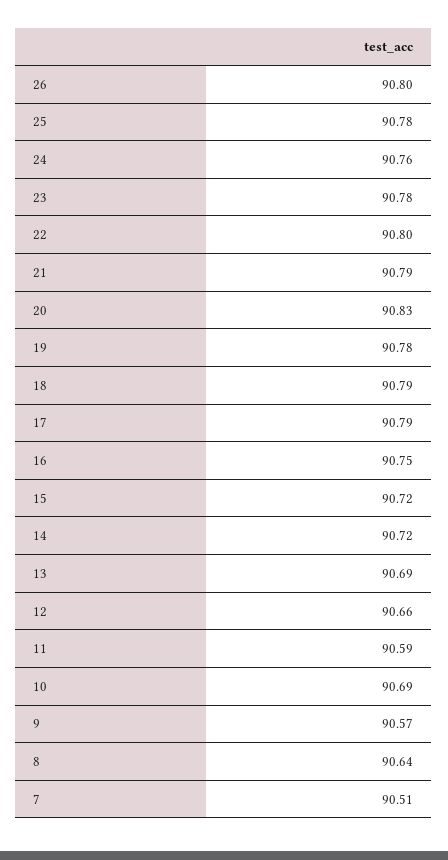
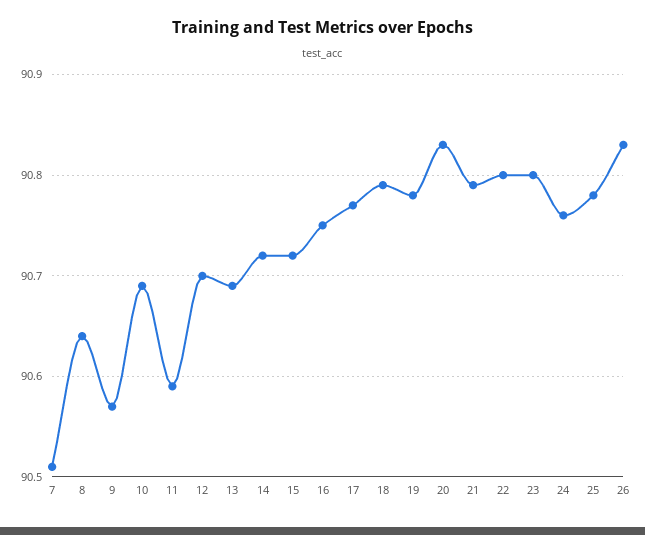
26: 90.8 -> 90.83
23: 90.78 -> 90.8
17: 90.79 -> 90.77
12: 90.66 -> 90.7

